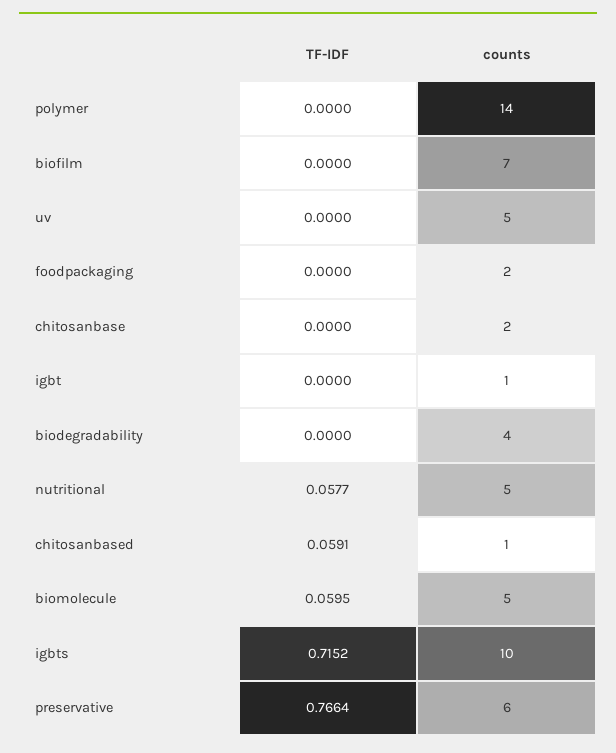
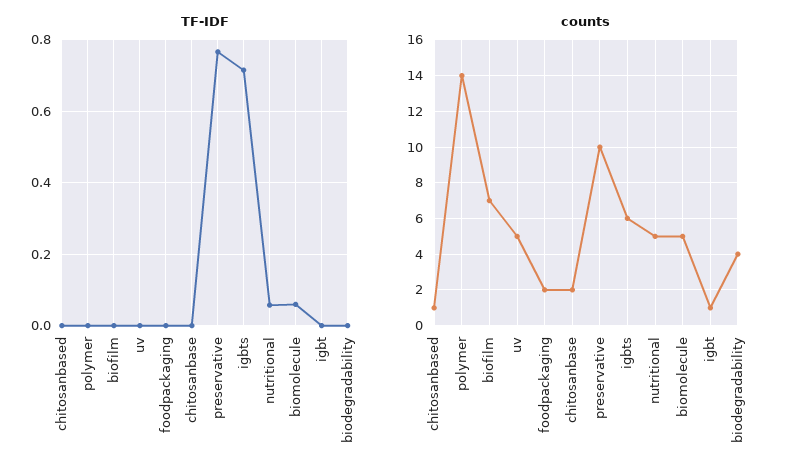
TF-IDF, chitosanbased: 0.0591 -> 0
counts, igbts: 10 -> 6
counts, preservative: 6 -> 10

